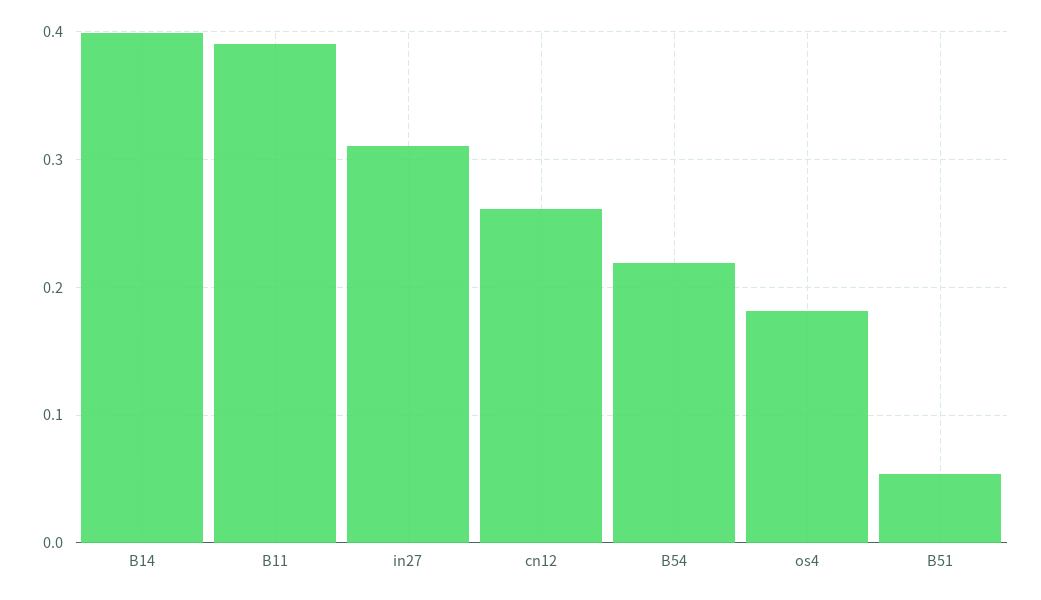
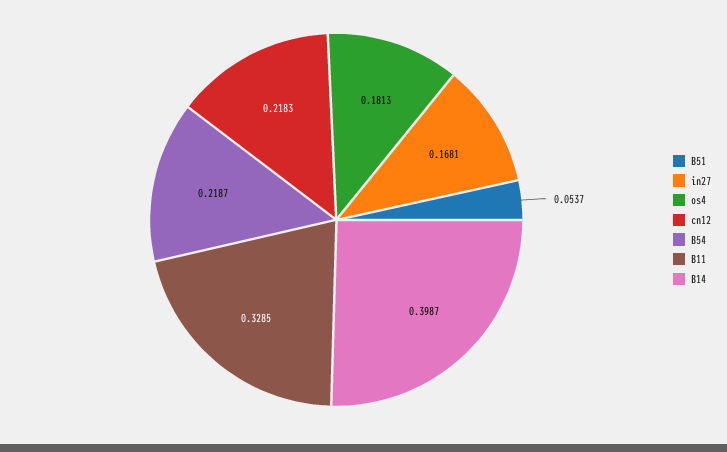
B11: 0.39 -> 0.3285
in27: 0.31 -> 0.1681
cn12: 0.26 -> 0.2183

